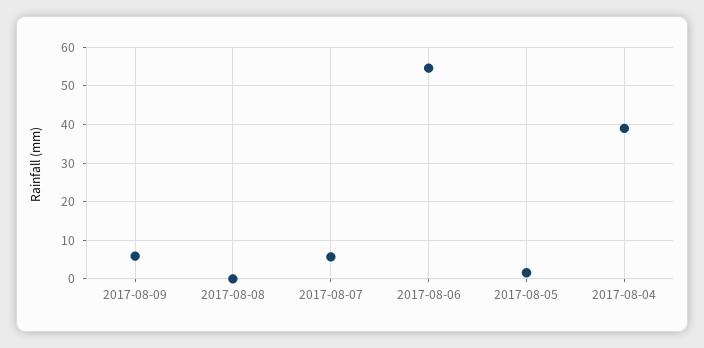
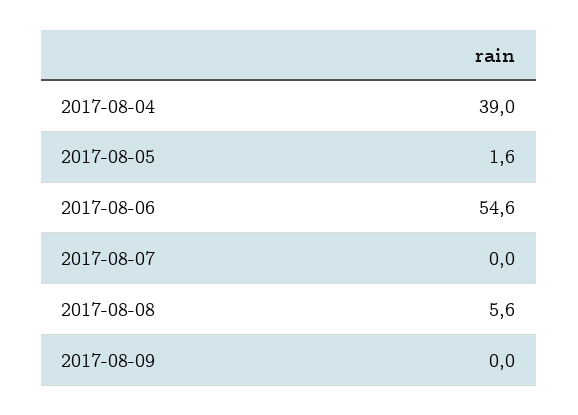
2017-08-09: 6 -> 0
2017-08-08: 0 -> 5.6
2017-08-07: 6 -> 0

